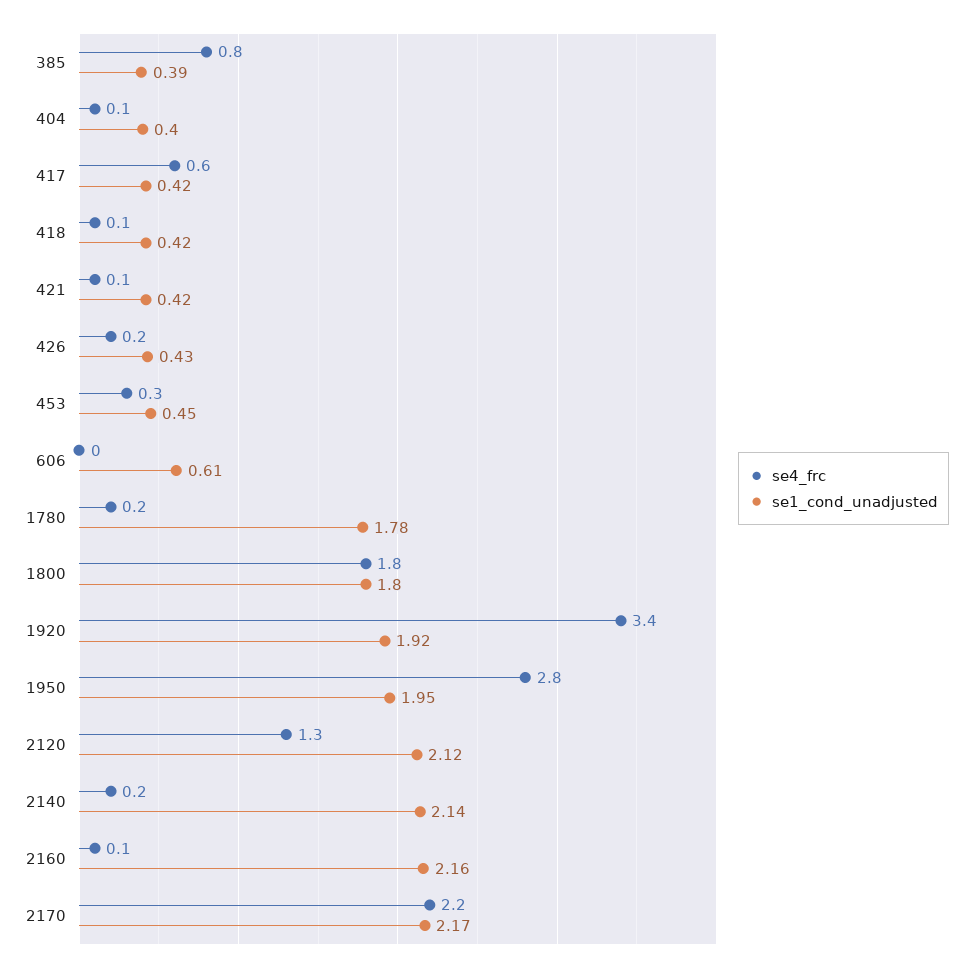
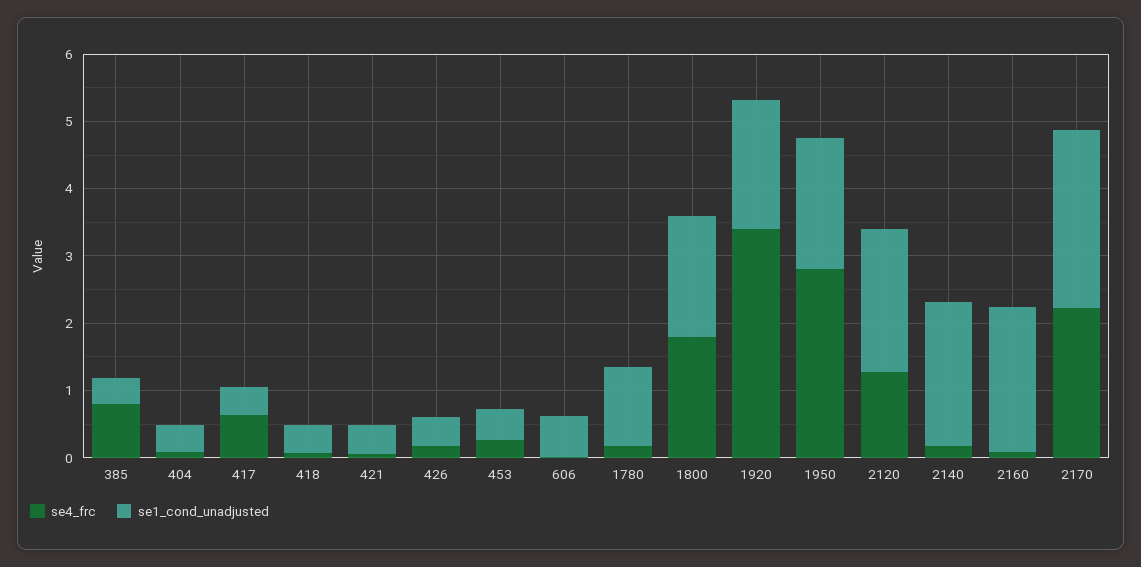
se1_cond_unadjusted, 1780: 1.78 -> 1.2
se1_cond_unadjusted, 2170: 2.17 -> 2.6

